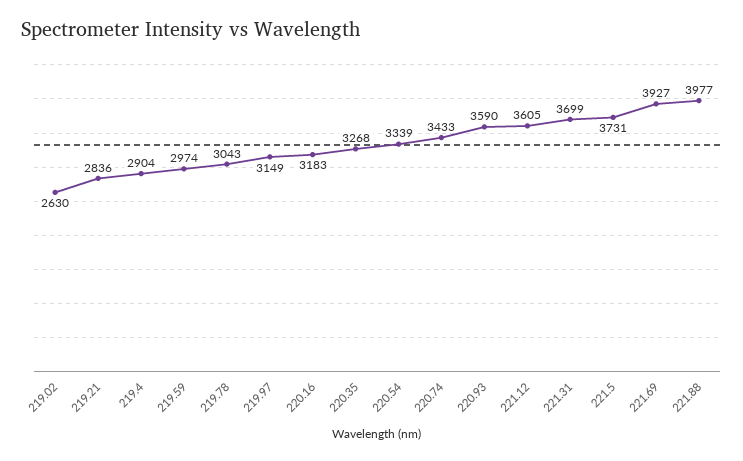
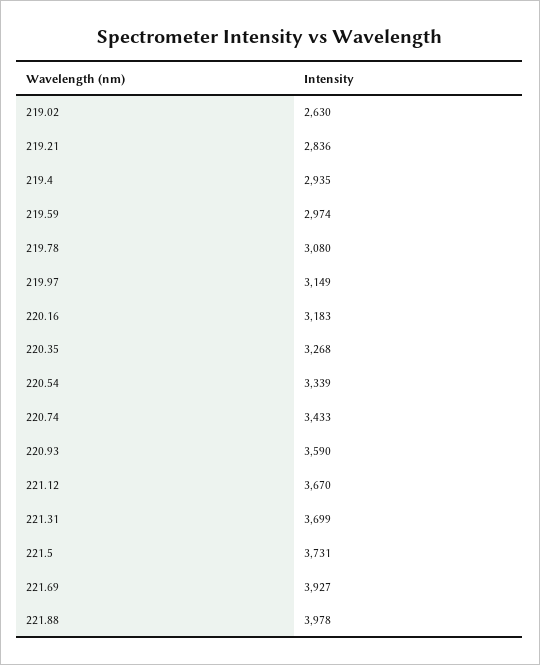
219.4: 2904 -> 2935
219.78: 3043 -> 3080
221.12: 3605 -> 3670
221.88: 3977 -> 3978

